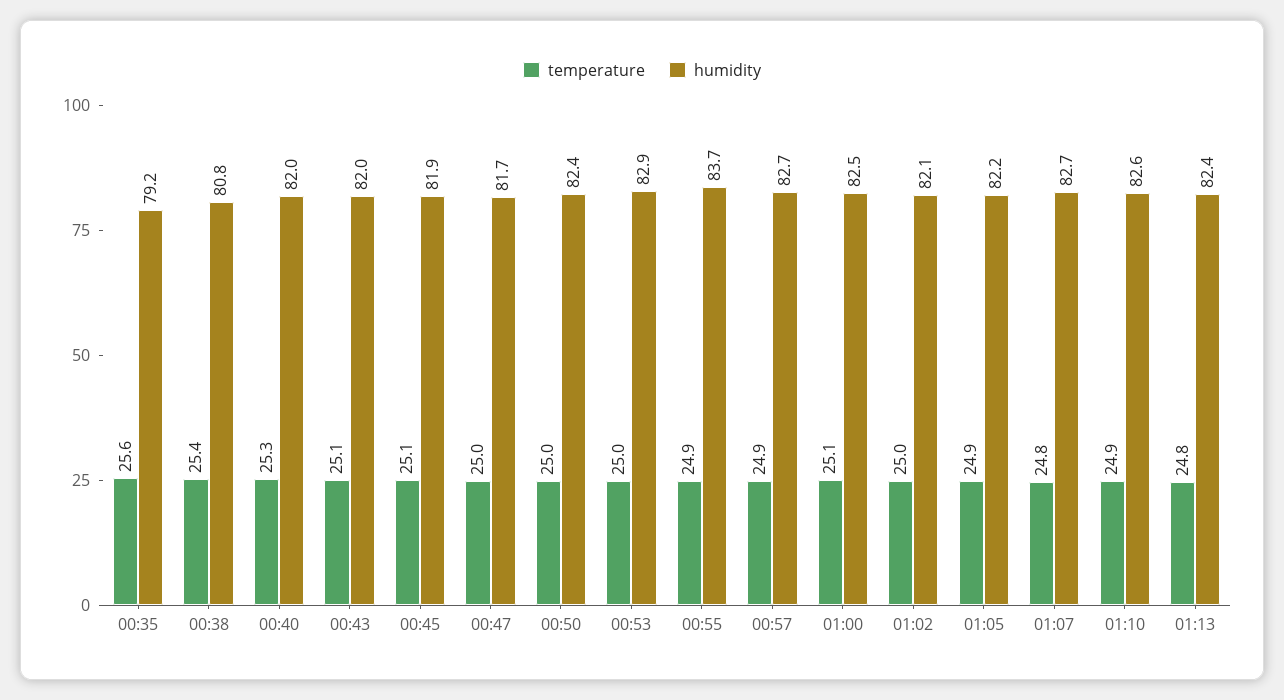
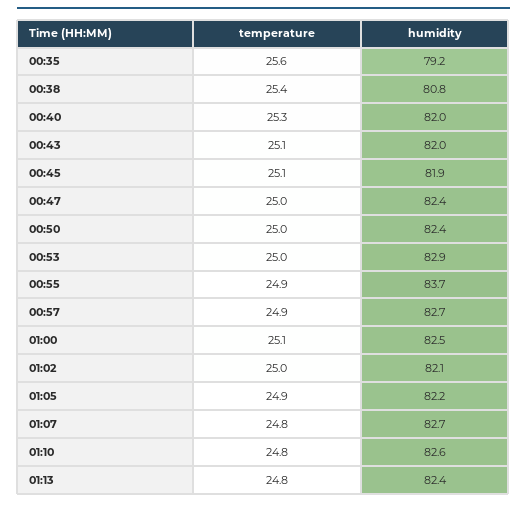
humidity, 00:47: 81.7 -> 82.4
temperature, 01:10: 24.9 -> 24.8

